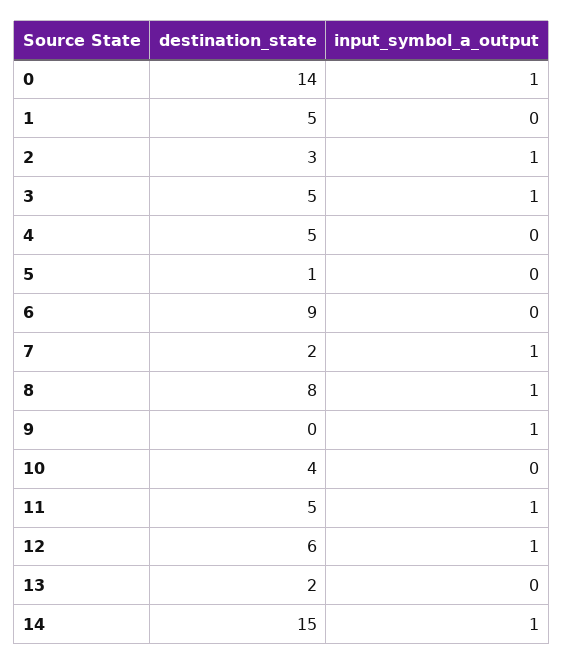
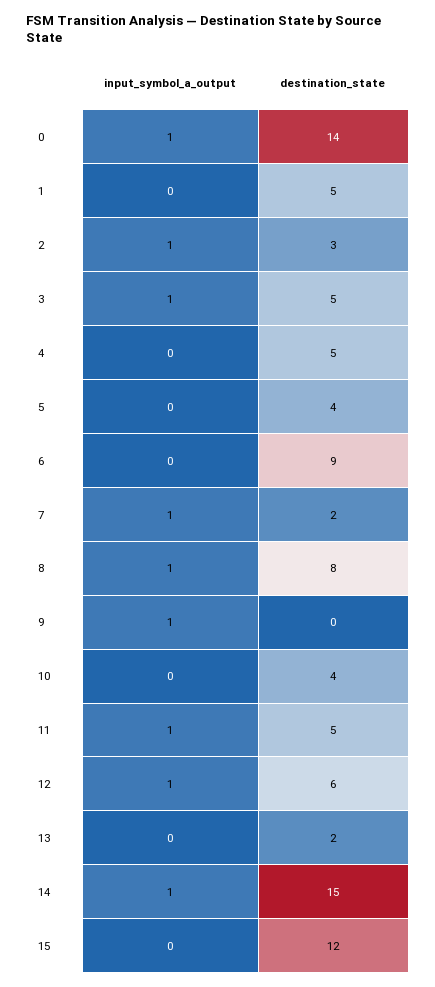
destination_state, 5: 1 -> 4
input_symbol_a_output, 15: none -> 0
destination_state, 15: none -> 12

